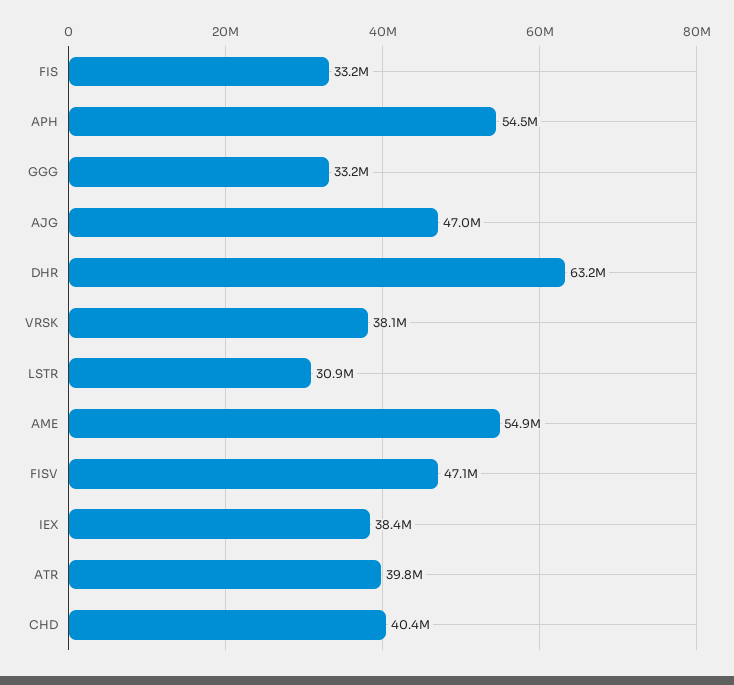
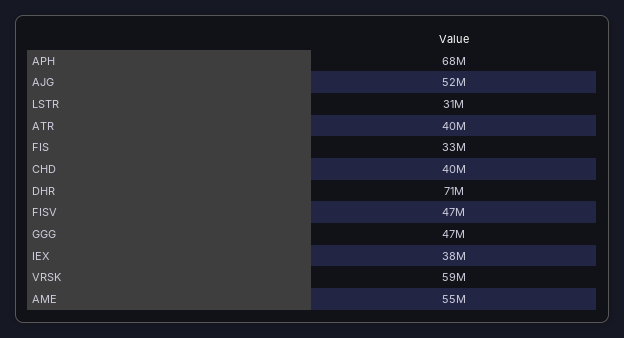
APH: 54500000 -> 68000000
GGG: 33200000 -> 47000000
AJG: 47000000 -> 52000000
DHR: 63200000 -> 71000000
VRSK: 38100000 -> 59000000

